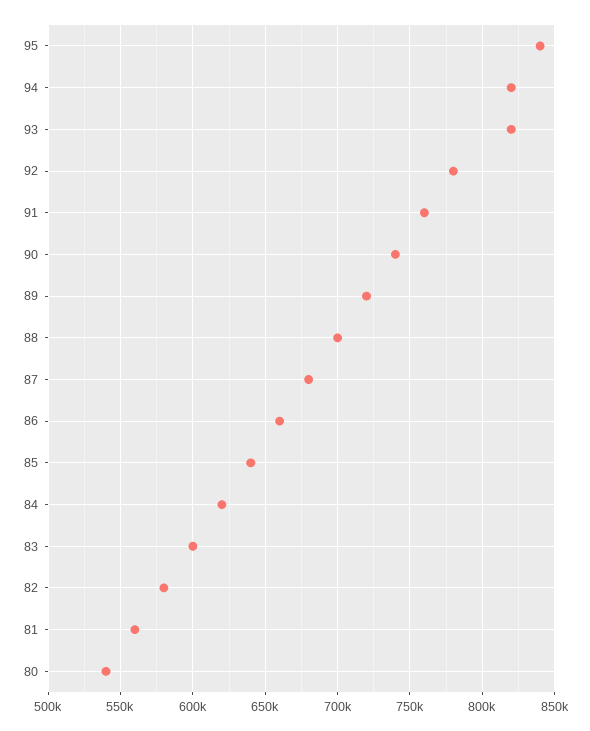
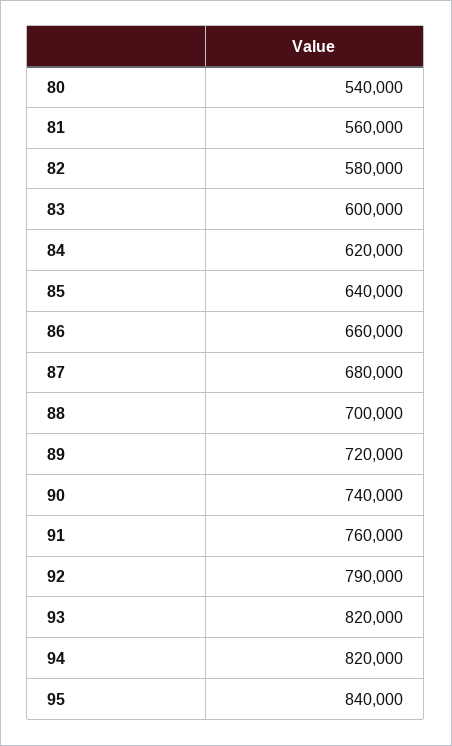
92: 780000 -> 790000

